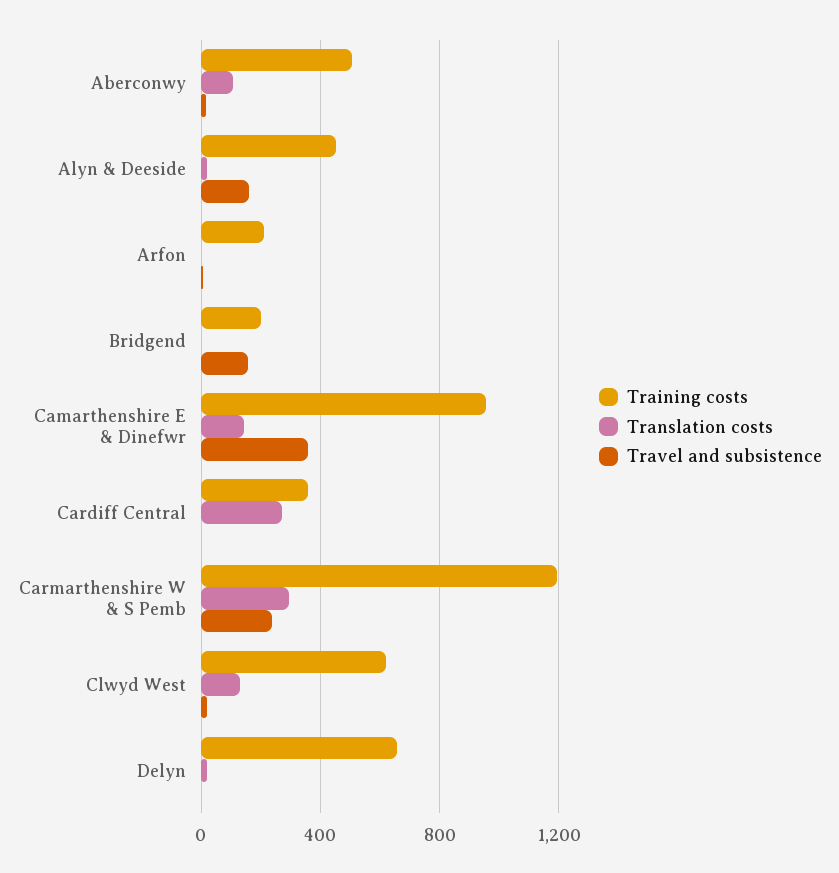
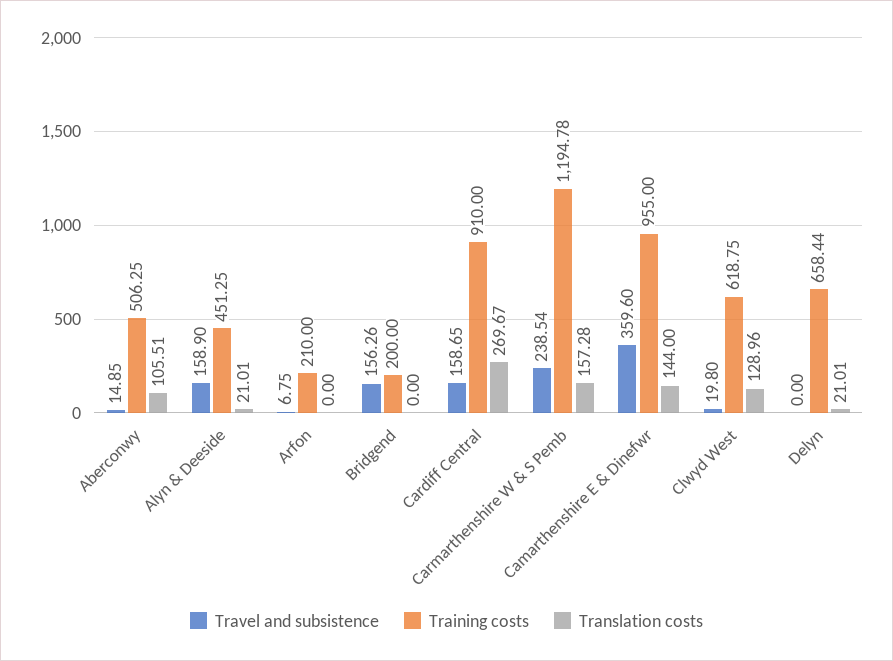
Training costs, Cardiff Central: 350 -> 910
Travel and subsistence, Cardiff Central: 0 -> 158.65
Translation costs, Carmarthenshire W & S Pemb: 300 -> 157.28

